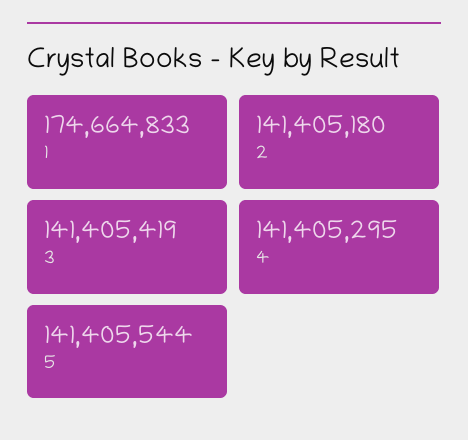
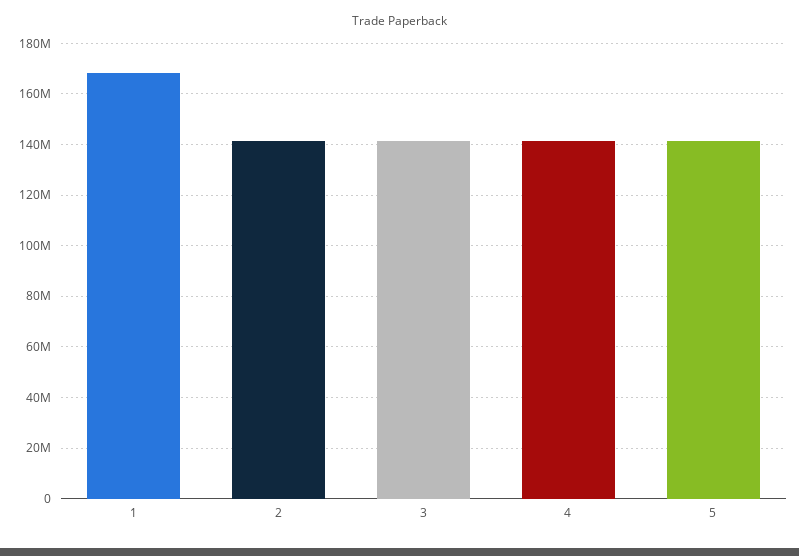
1: 174664833 -> 167500000

